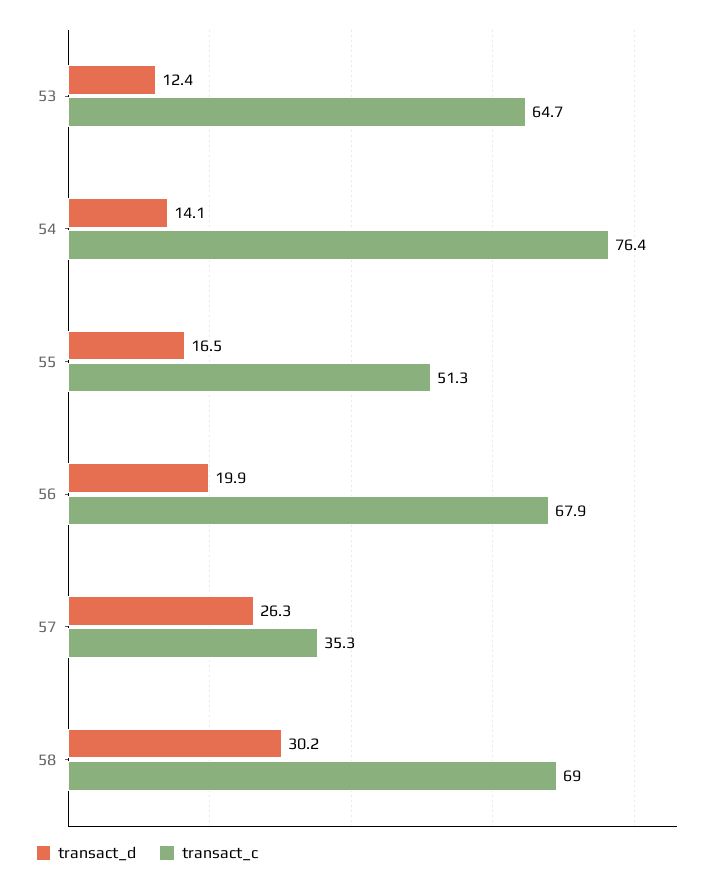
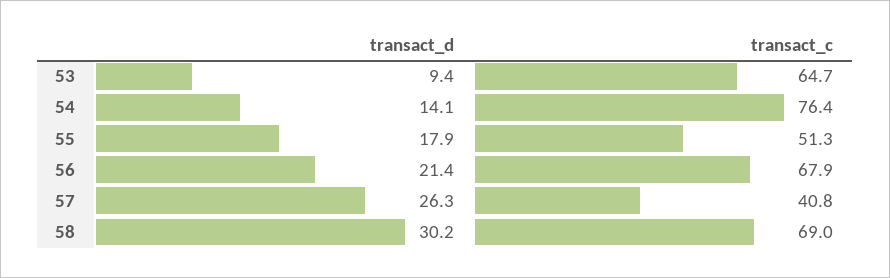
transact_d, 53: 12.4 -> 9.4
transact_d, 55: 16.5 -> 17.9
transact_d, 56: 19.9 -> 21.4
transact_c, 57: 35.3 -> 40.8

